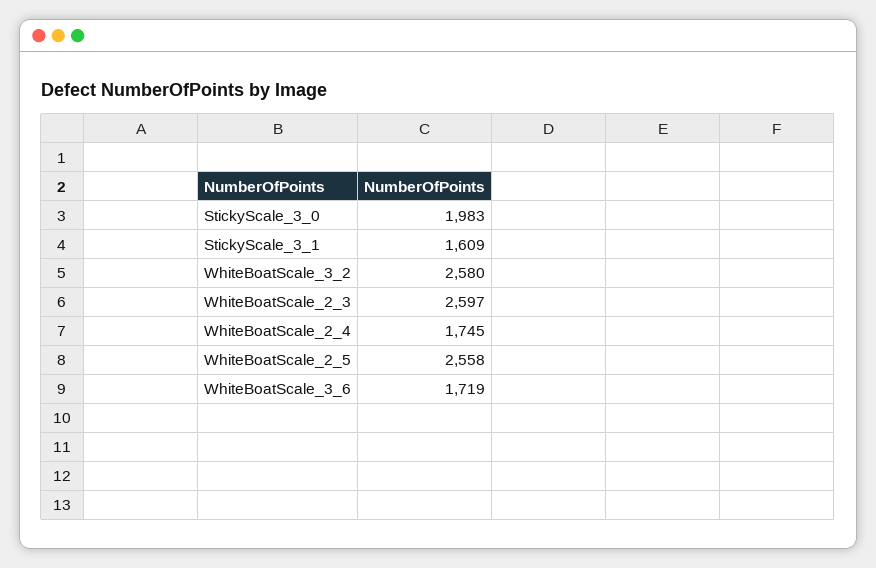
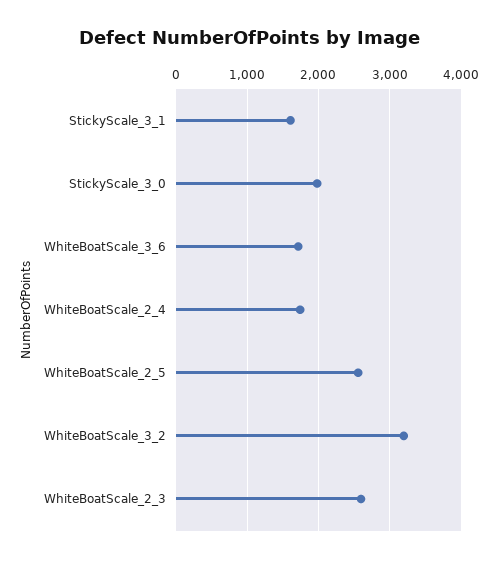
WhiteBoatScale_3_2: 2580 -> 3200

